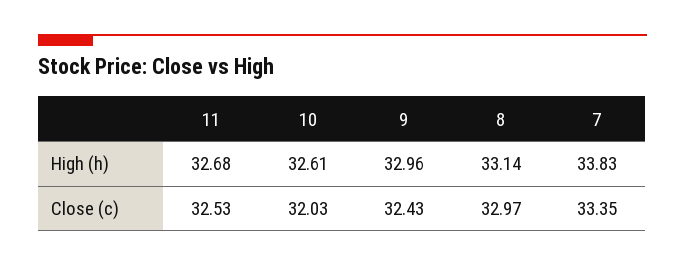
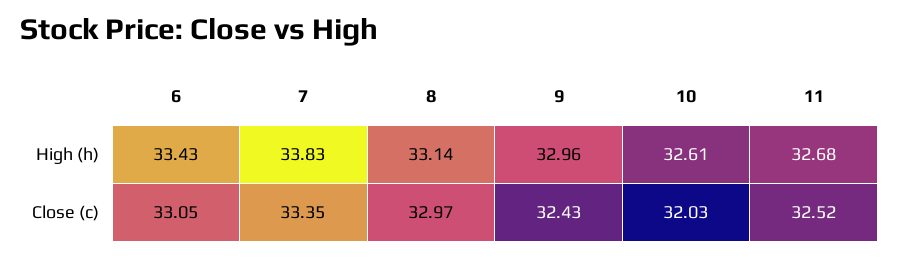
11, Close (c): 32.53 -> 32.52
6, High (h): none -> 33.43
6, Close (c): none -> 33.05

